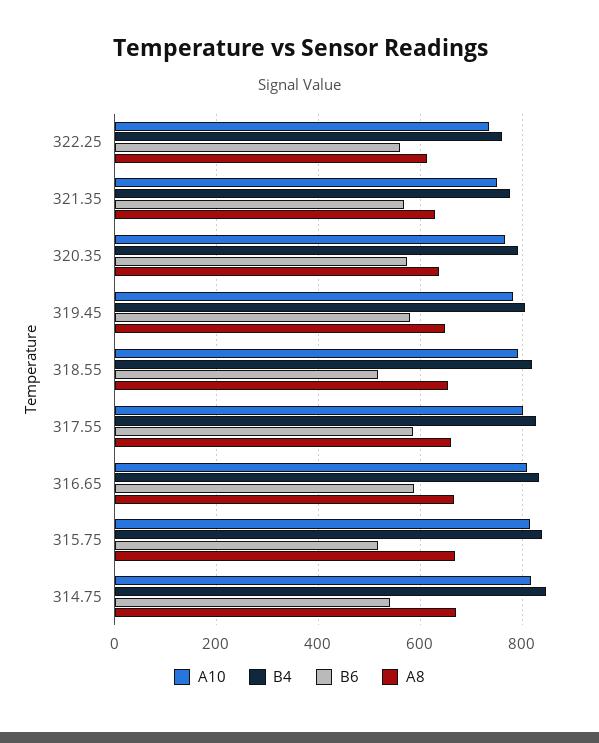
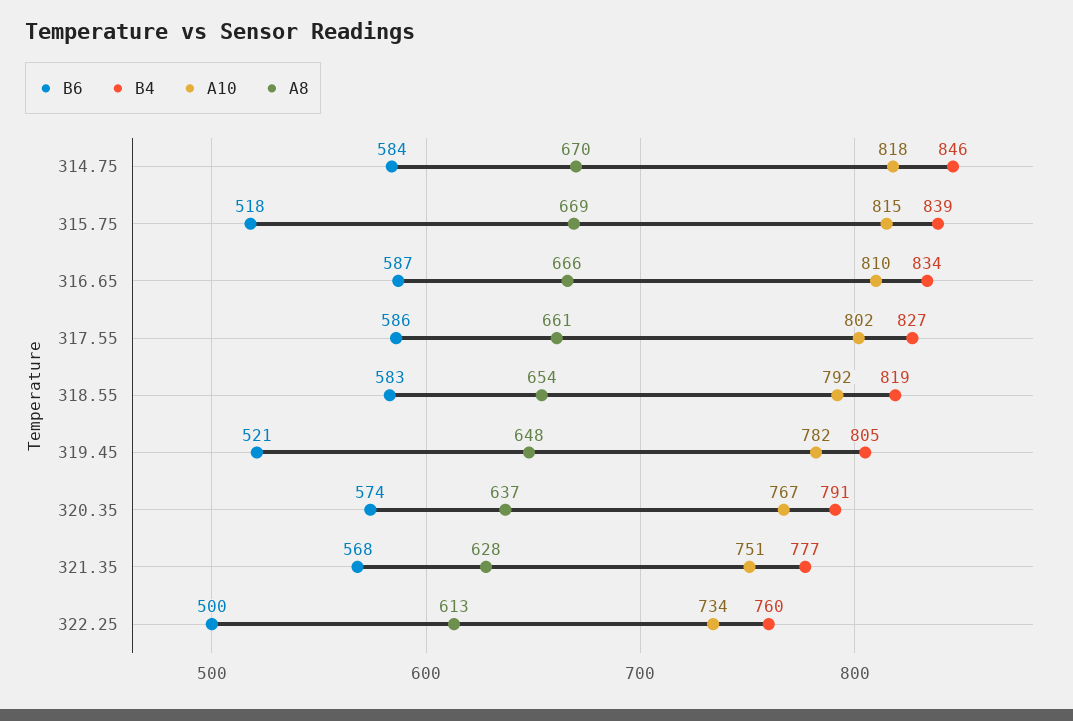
B6, 322.25: 560 -> 500
B6, 319.45: 580 -> 521
B6, 318.55: 520 -> 583
B6, 314.75: 540 -> 584

